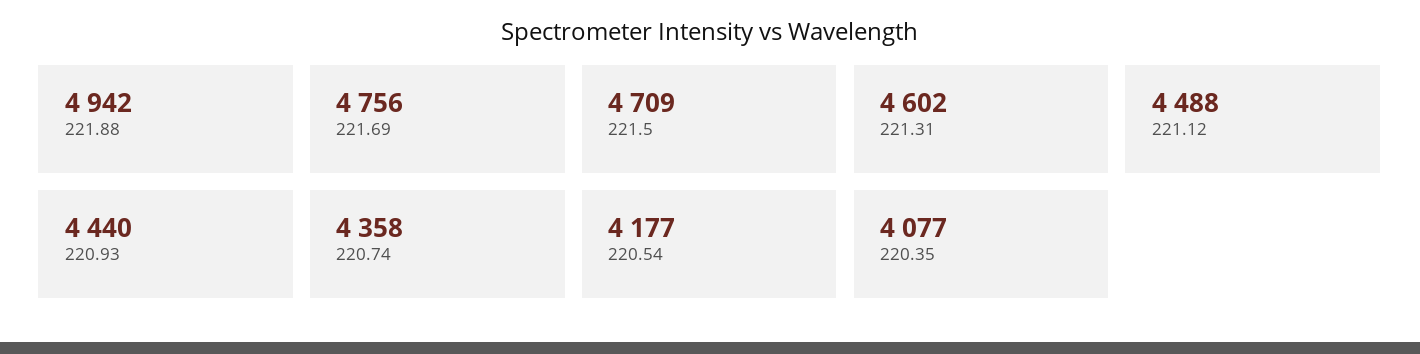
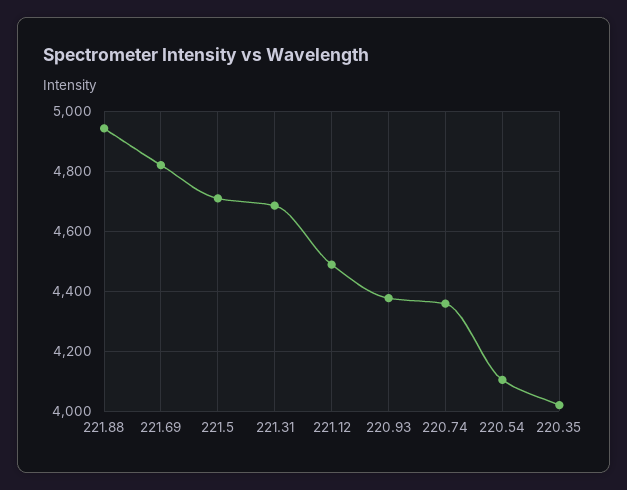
221.69: 4756 -> 4820
221.31: 4602 -> 4680
220.93: 4440 -> 4380
220.54: 4177 -> 4100
220.35: 4077 -> 4020

